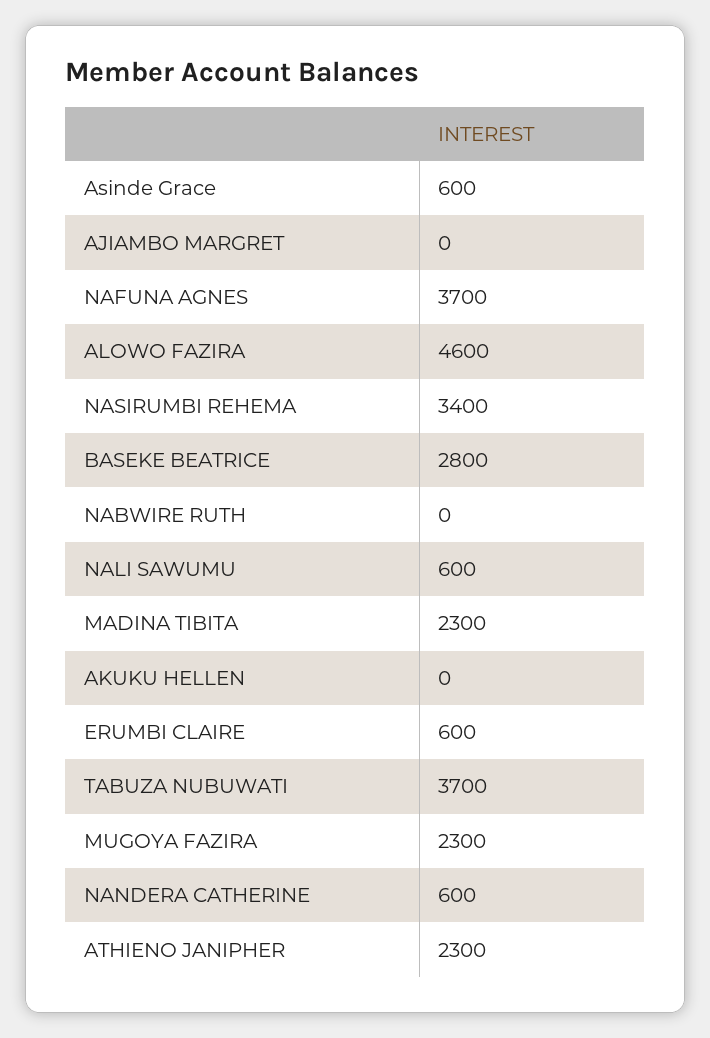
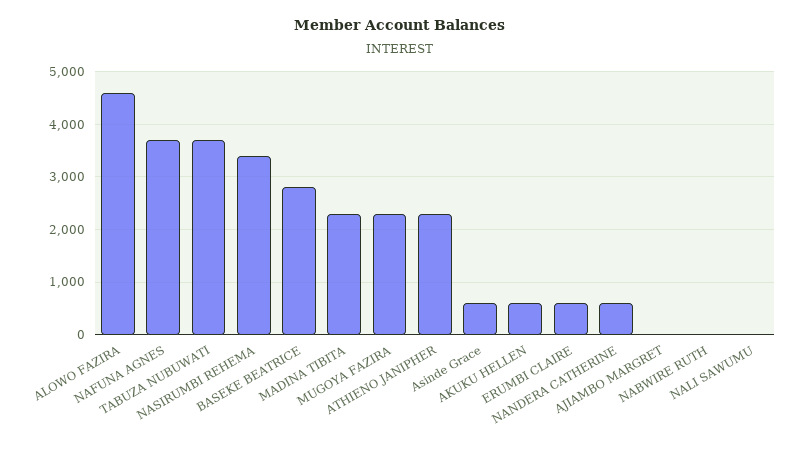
NALI SAWUMU: 600 -> 0
AKUKU HELLEN: 0 -> 600

